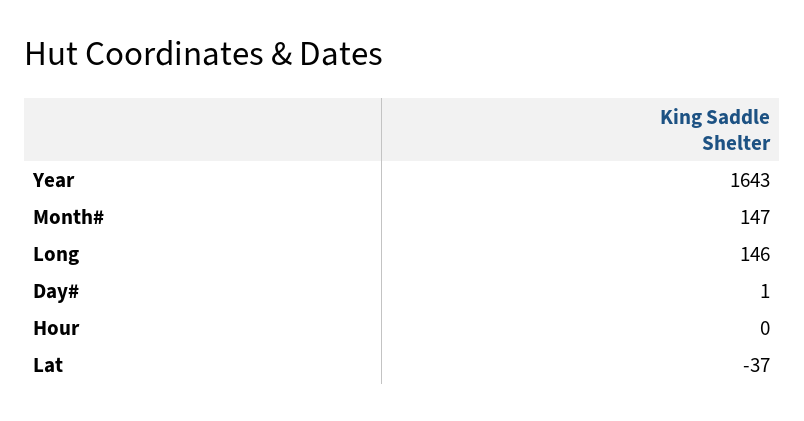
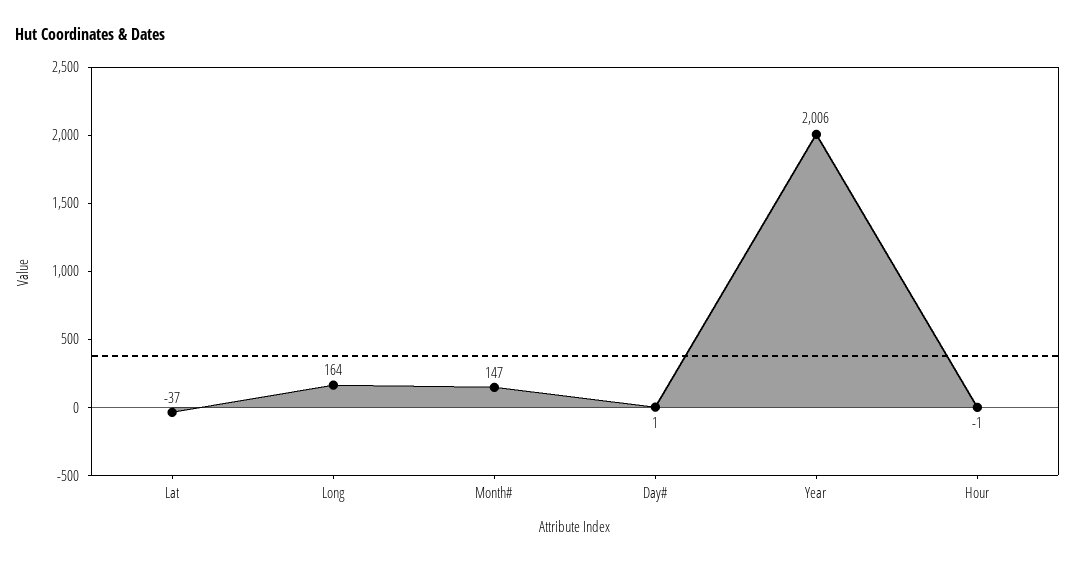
Year: 1643 -> 2006
Long: 146 -> 164
Hour: 0 -> -1

